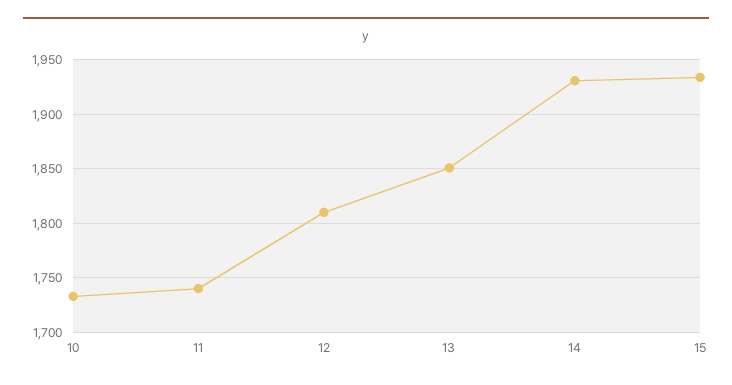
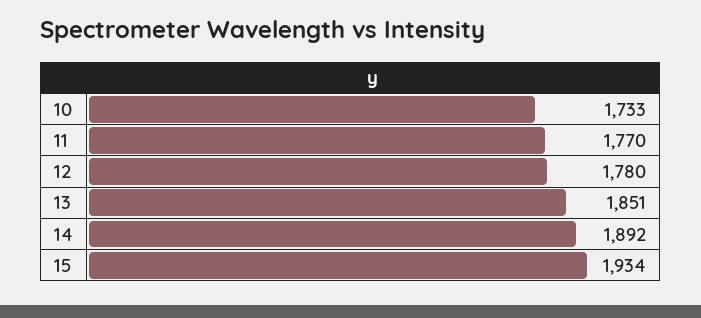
11: 1740 -> 1770
12: 1810 -> 1780
14: 1930 -> 1892

